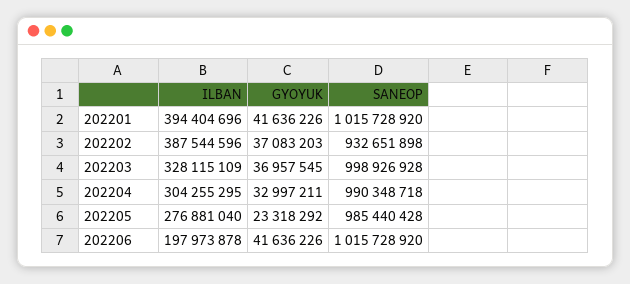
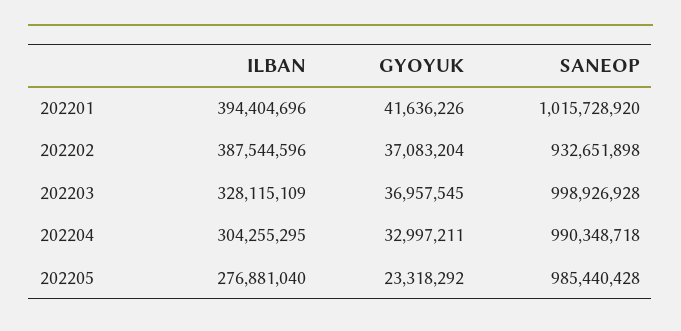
GYOYUK, 202202: 37083203 -> 37083204
ILBAN, 202206: 197973878 -> none
GYOYUK, 202206: 41636226 -> none
SANEOP, 202206: 1015728920 -> none

